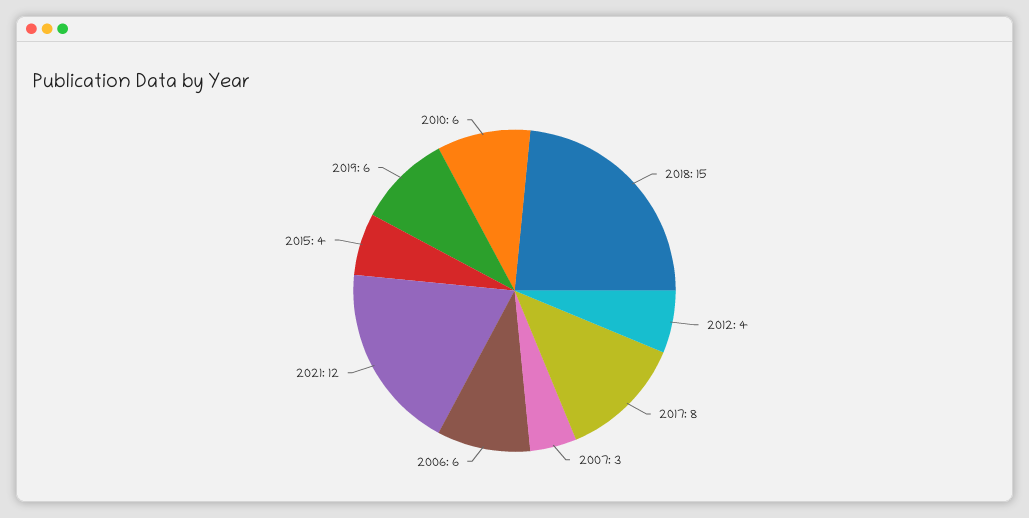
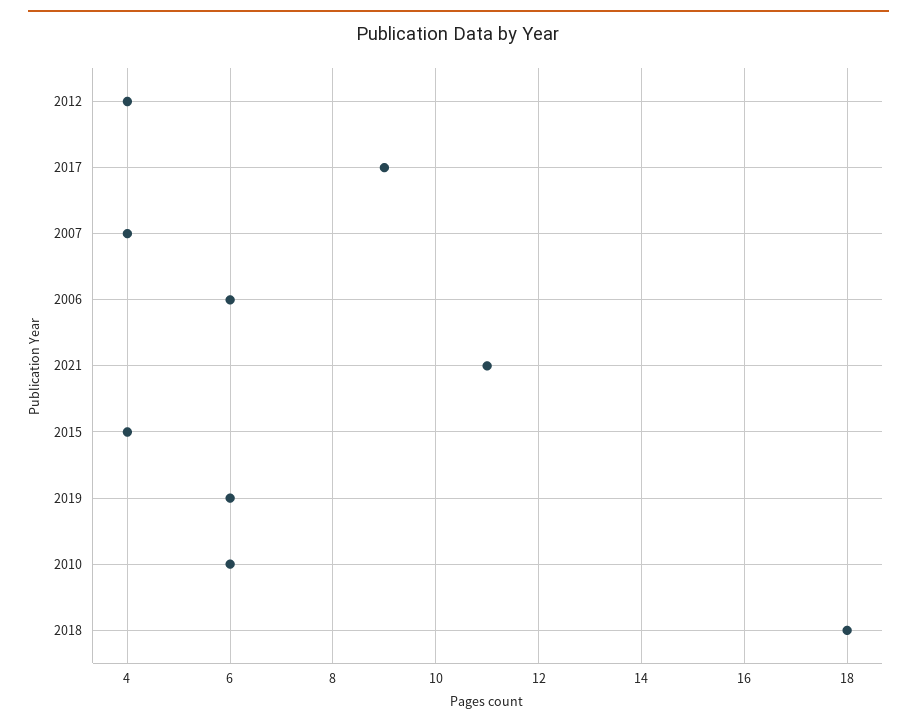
2018: 15 -> 18
2017: 8 -> 9
2007: 3 -> 4
2021: 12 -> 11

